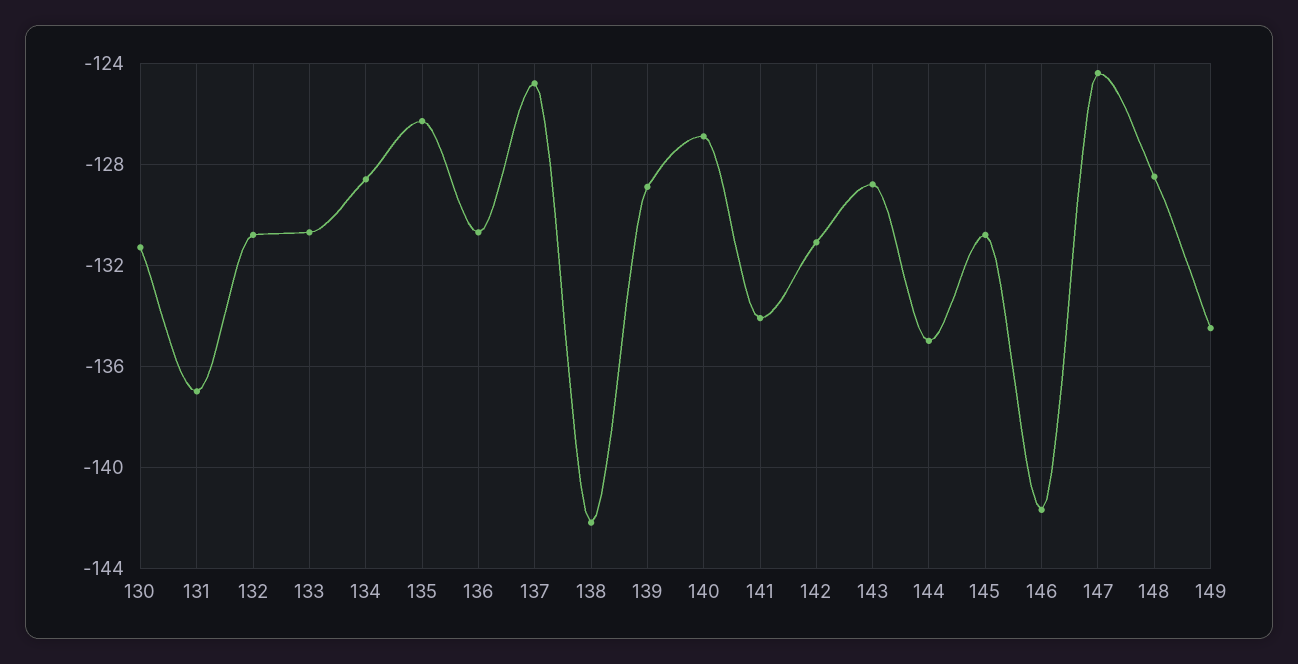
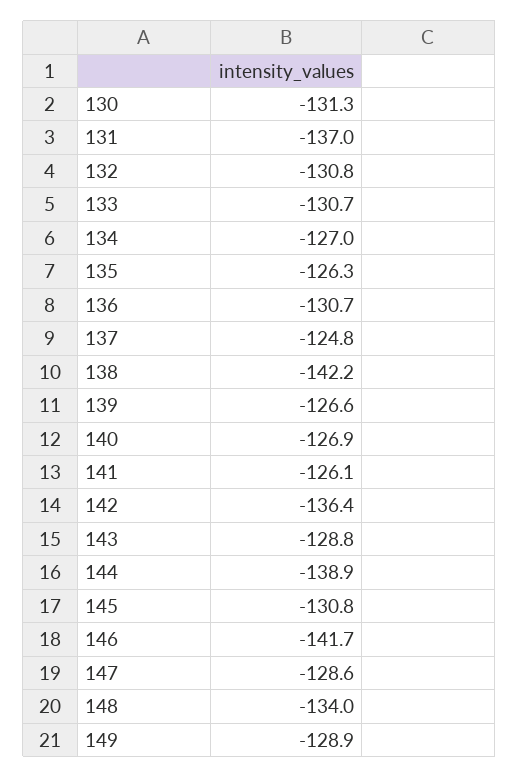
134: -128.5 -> -127
139: -129 -> -126.6
141: -134 -> -126.1
142: -131 -> -136.4
144: -135 -> -138.9
147: -124.5 -> -128.6
148: -128.5 -> -134
149: -134.5 -> -128.9

